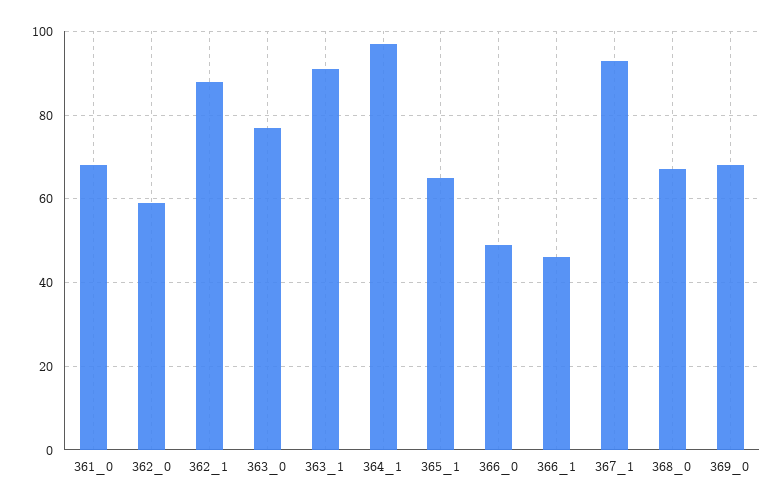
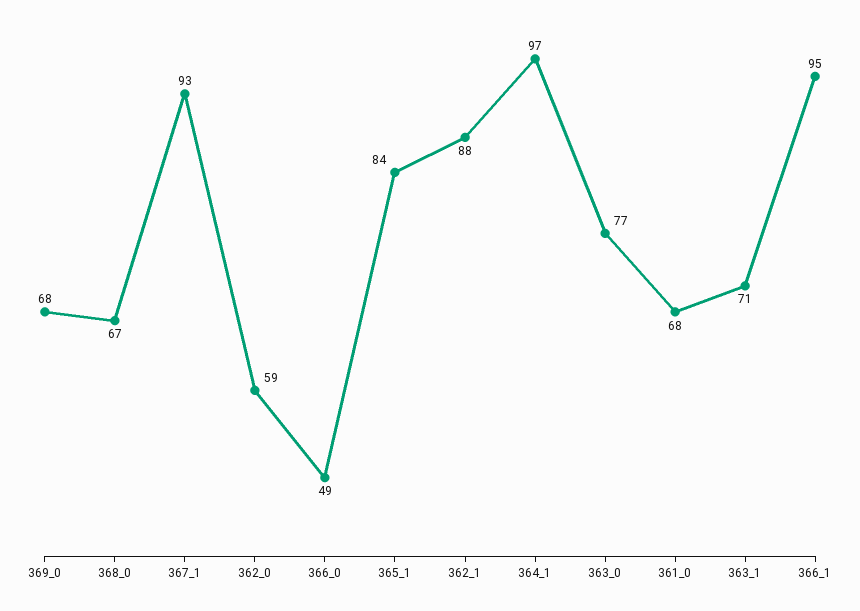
363_1: 90 -> 71
365_1: 65 -> 84
366_1: 45 -> 95

